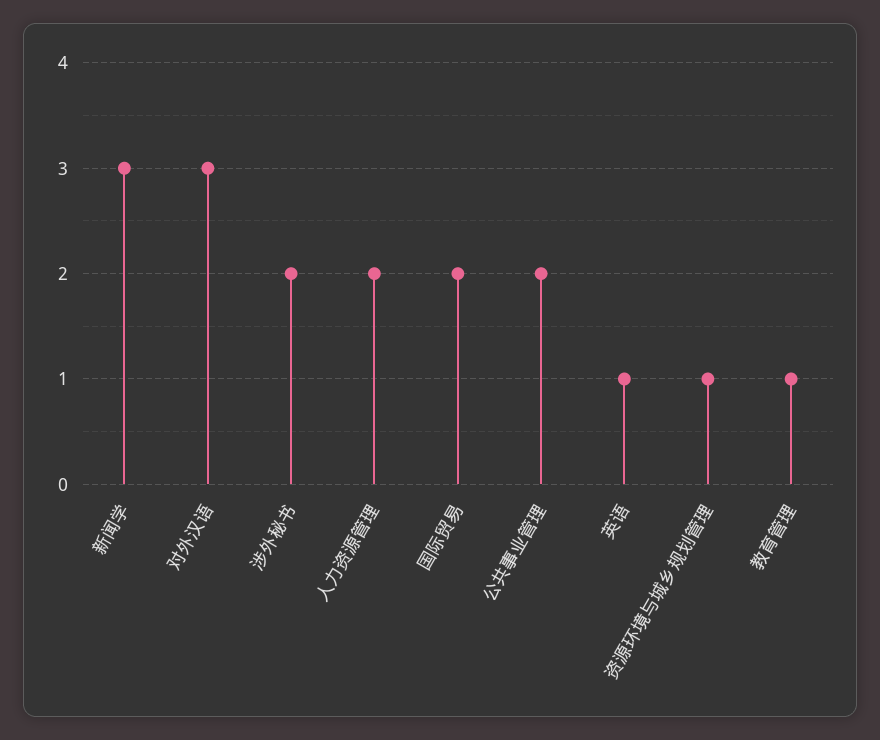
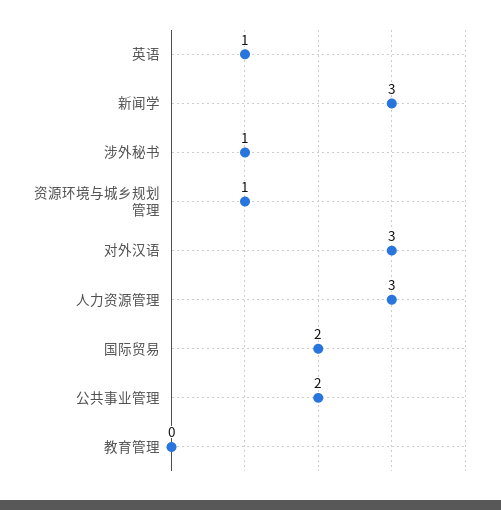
涉外秘书: 2 -> 1
人力资源管理: 2 -> 3
教育管理: 1 -> 0

